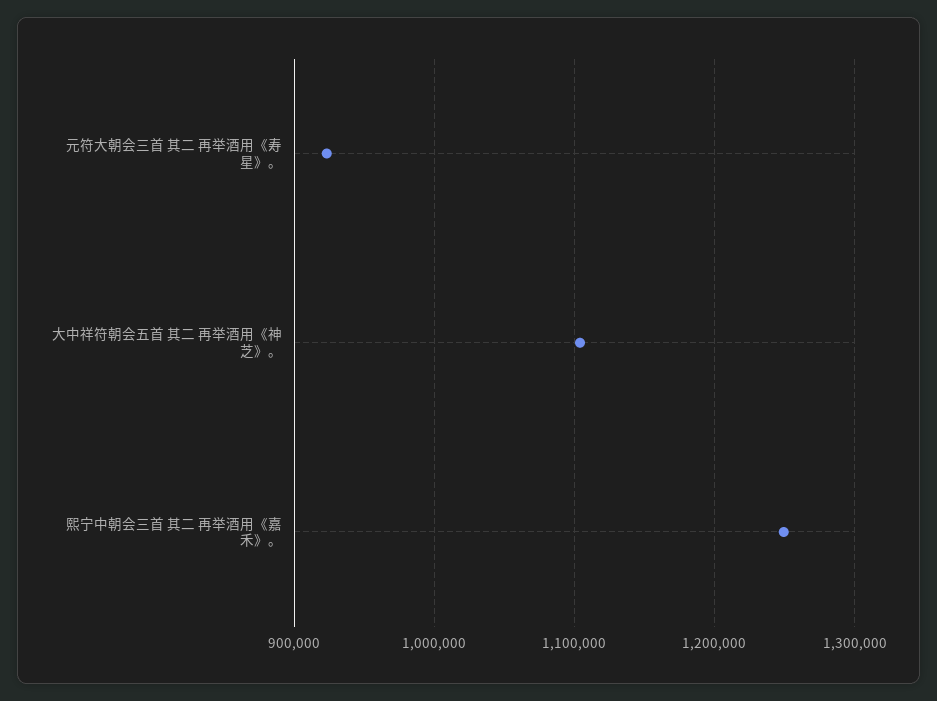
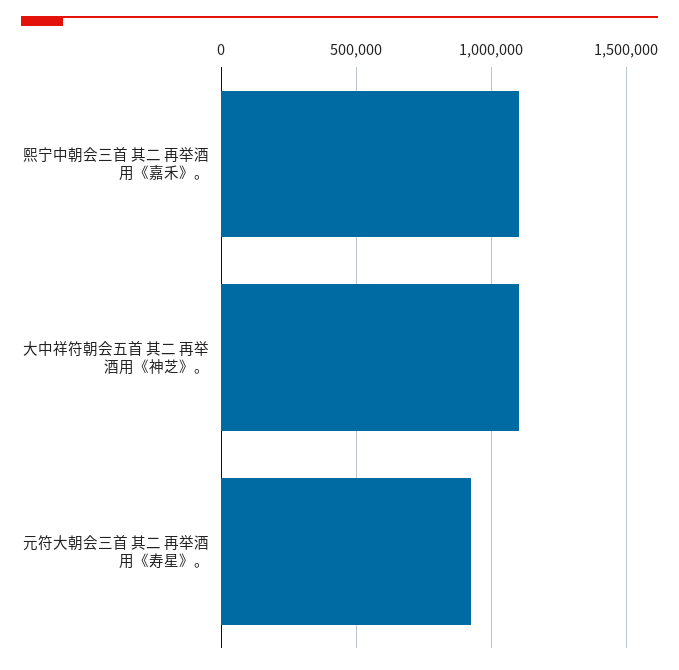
熙宁中朝会三首 其二 再举酒用《嘉禾》。: 1250000 -> 1100000

